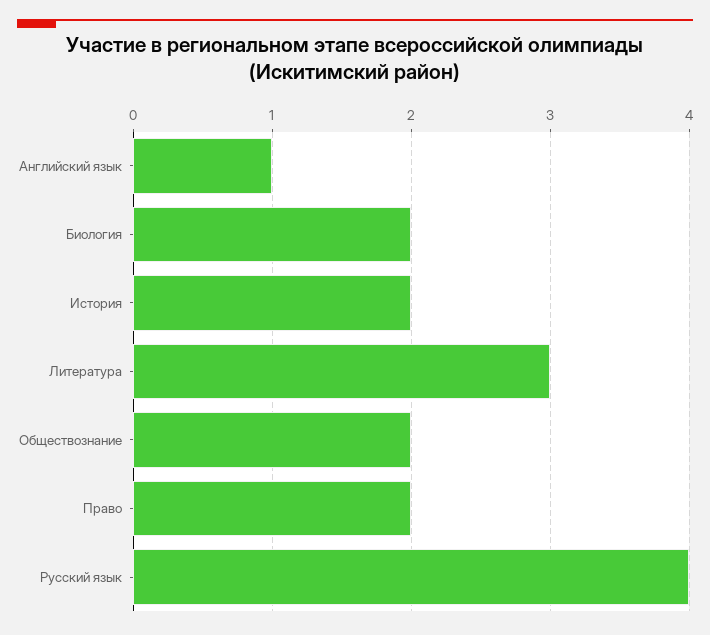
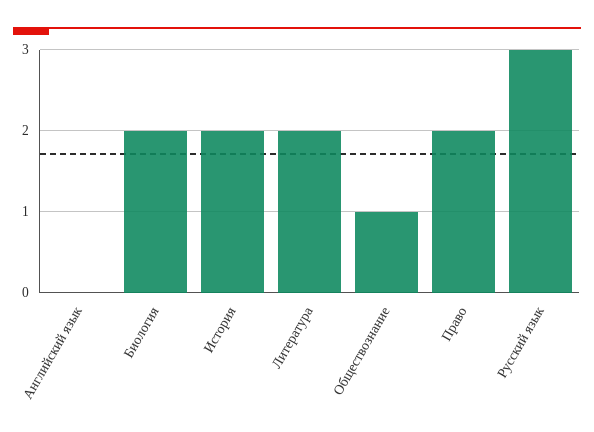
Английский язык: 1 -> 0
Литература: 3 -> 2
Обществознание: 2 -> 1
Русский язык: 4 -> 3

